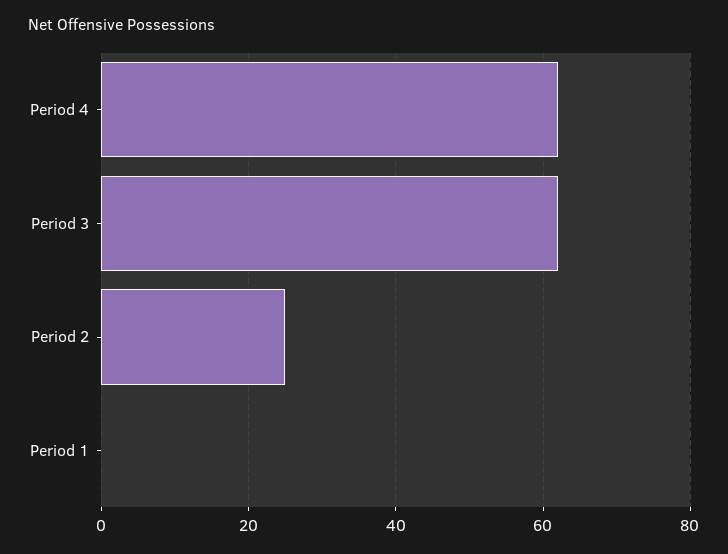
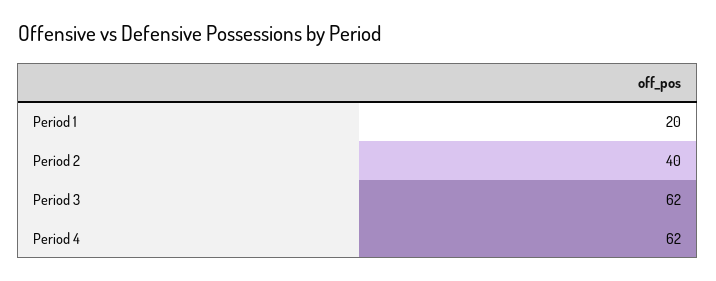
Period 2: 25 -> 40
Period 1: 0 -> 20

